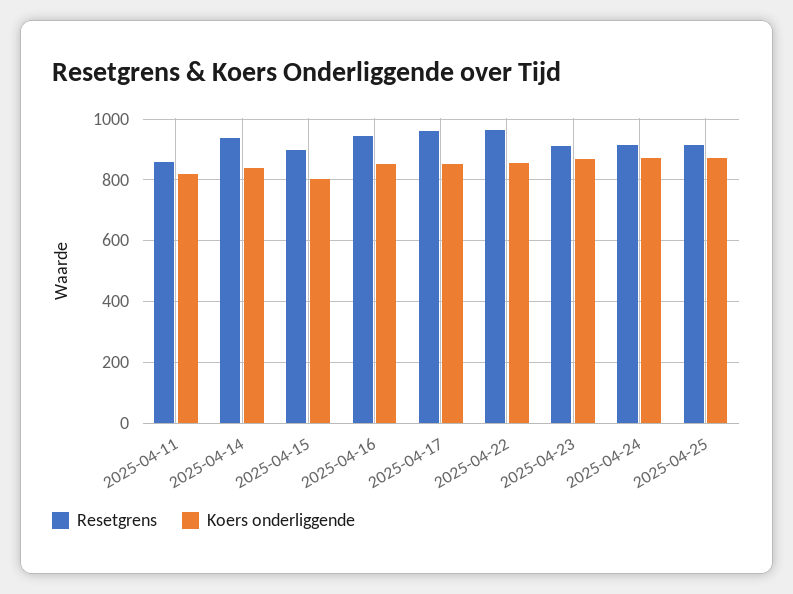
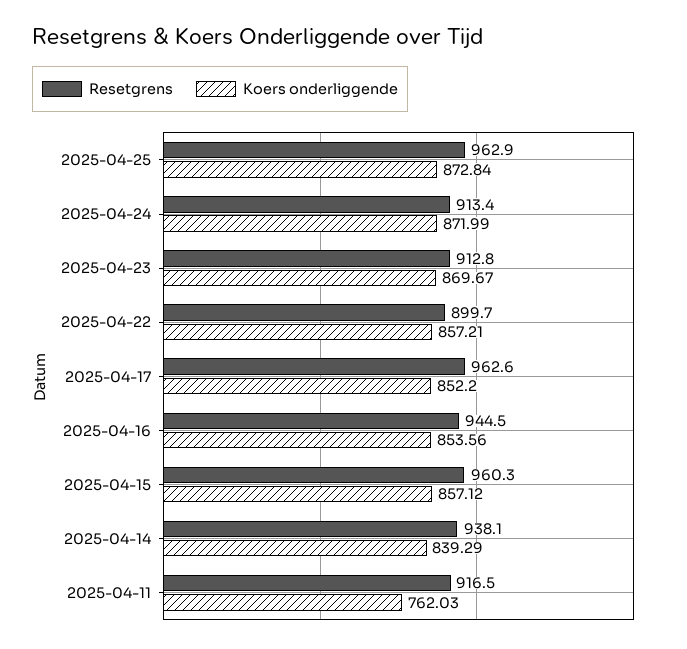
Resetgrens, 2025-04-11: 860 -> 916.5
Koers onderliggende, 2025-04-11: 820 -> 762.03
Resetgrens, 2025-04-15: 900 -> 960.3
Koers onderliggende, 2025-04-15: 800 -> 857.12
Resetgrens, 2025-04-22: 960 -> 899.7
Resetgrens, 2025-04-25: 920 -> 962.9

